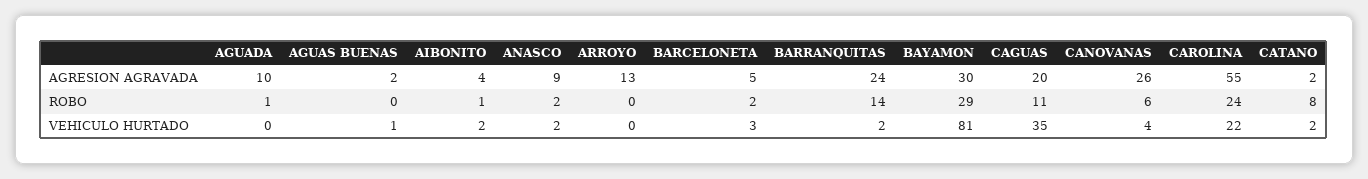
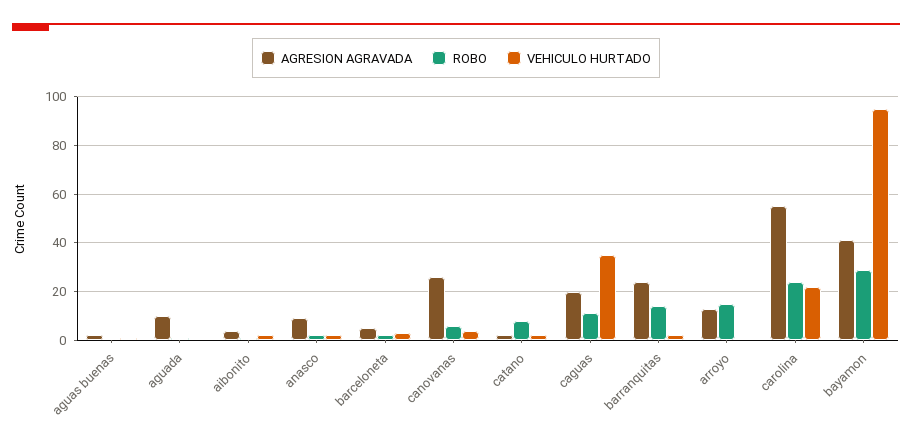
AGRESION AGRAVADA, BAYAMON: 30 -> 40
ROBO, ARROYO: 0 -> 15
VEHICULO HURTADO, BAYAMON: 81 -> 95

